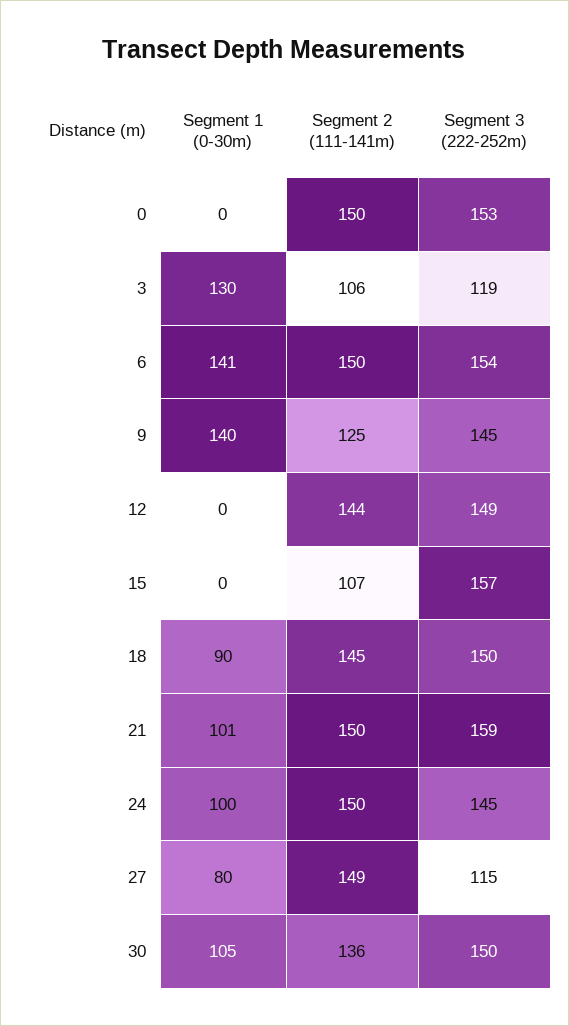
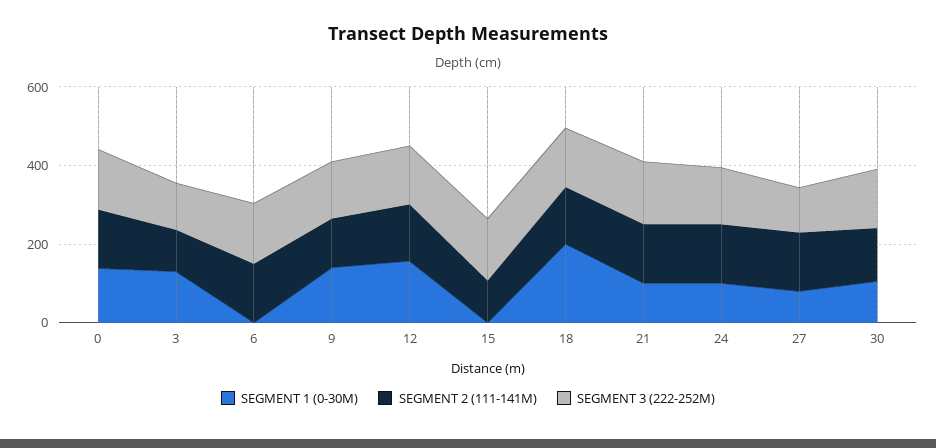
Segment 1 (0-30m), 0: 0 -> 150
Segment 1 (0-30m), 6: 141 -> 0
Segment 1 (0-30m), 12: 0 -> 150
Segment 1 (0-30m), 18: 90 -> 200

